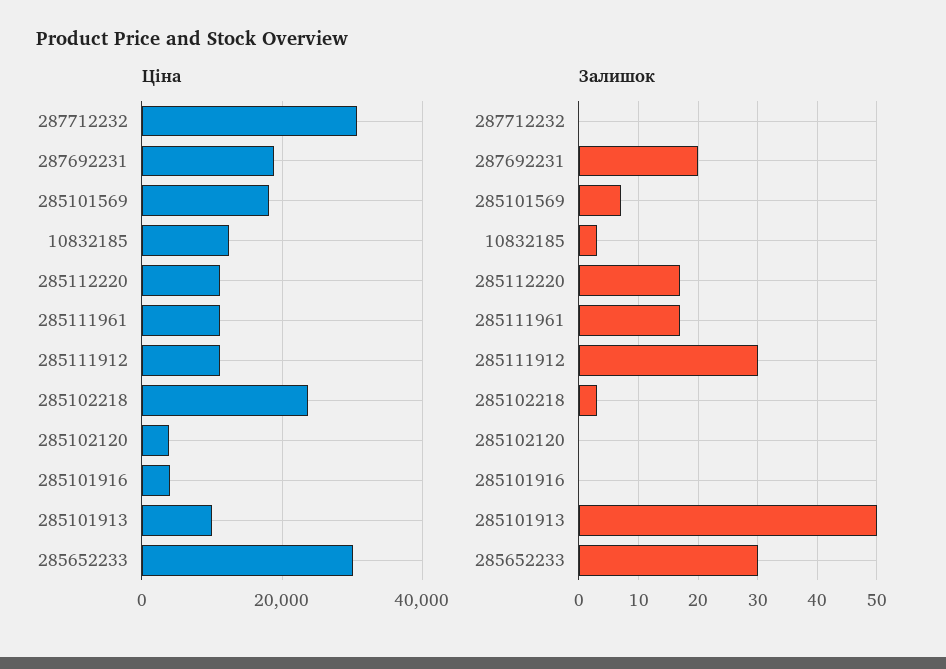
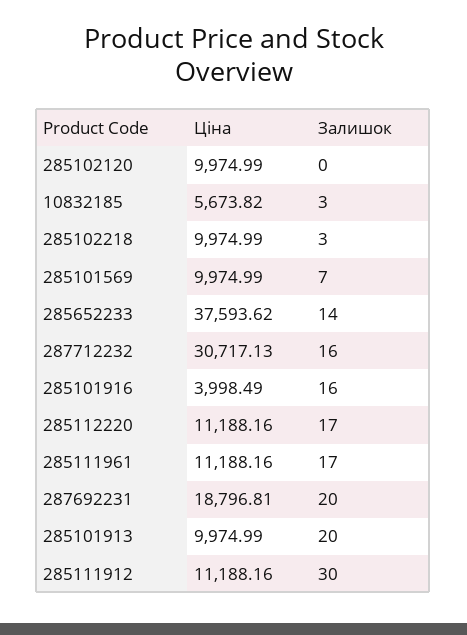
Ціна, 285101569: 18000 -> 9974.99
Ціна, 10832185: 12000 -> 5673.82
Ціна, 285102218: 24000 -> 9974.99
Ціна, 285102120: 4000 -> 9974.99
Ціна, 285652233: 30000 -> 37593.62
Залишок, 287712232: 0 -> 16
Залишок, 285101916: 0 -> 16
Залишок, 285101913: 50 -> 20
Залишок, 285652233: 30 -> 14

